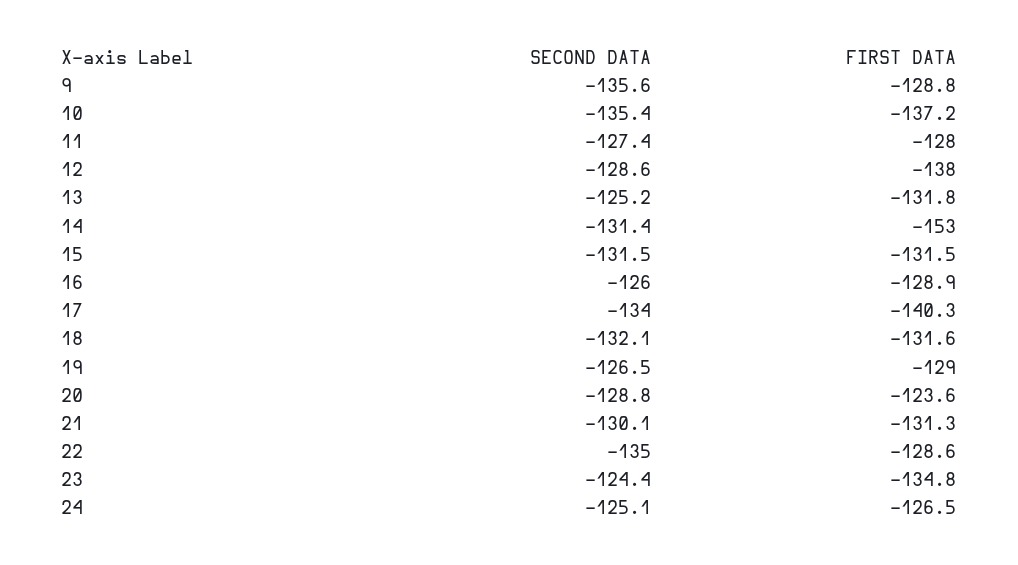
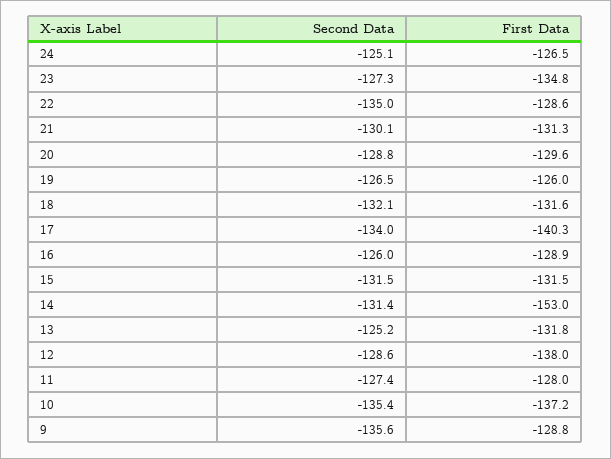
FIRST DATA, 19: -129 -> -126
FIRST DATA, 20: -123.6 -> -129.6
SECOND DATA, 23: -124.4 -> -127.3

